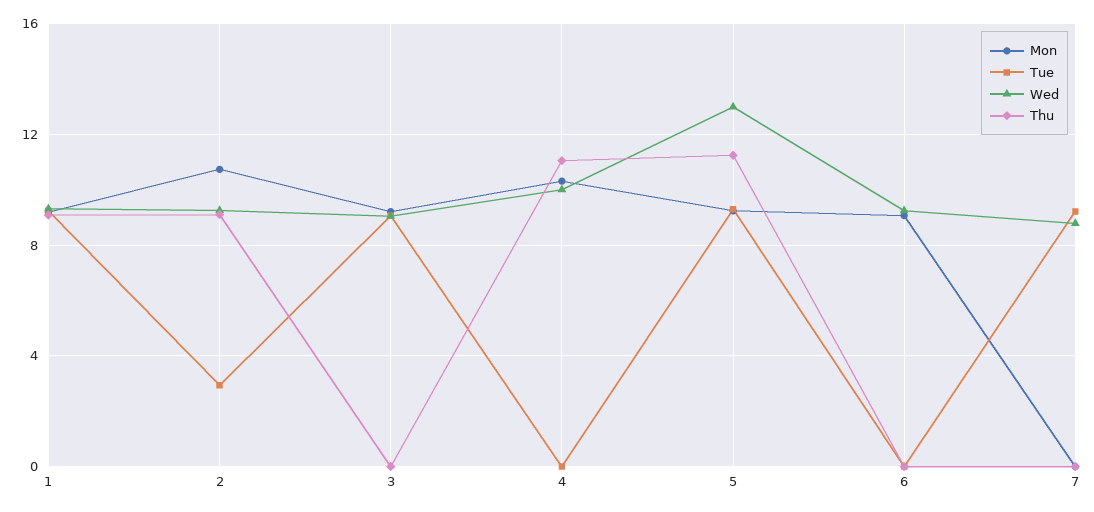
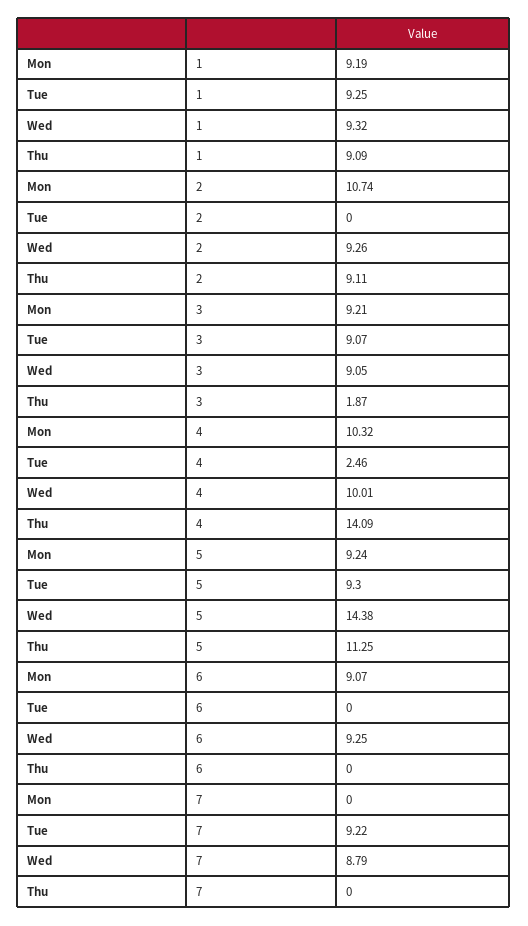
Tue, 2: 3 -> 0
Thu, 3: 0 -> 1.87
Tue, 4: 0 -> 2.46
Thu, 4: 11 -> 14.09
Wed, 5: 13 -> 14.38

